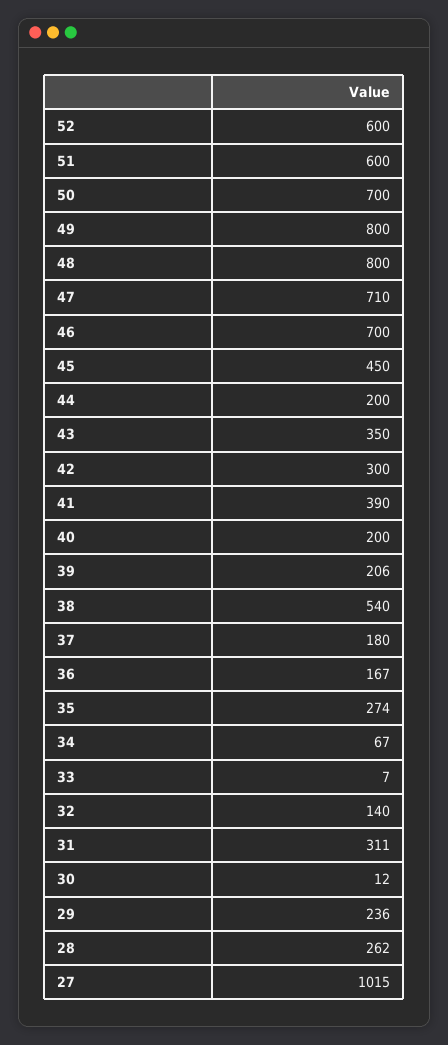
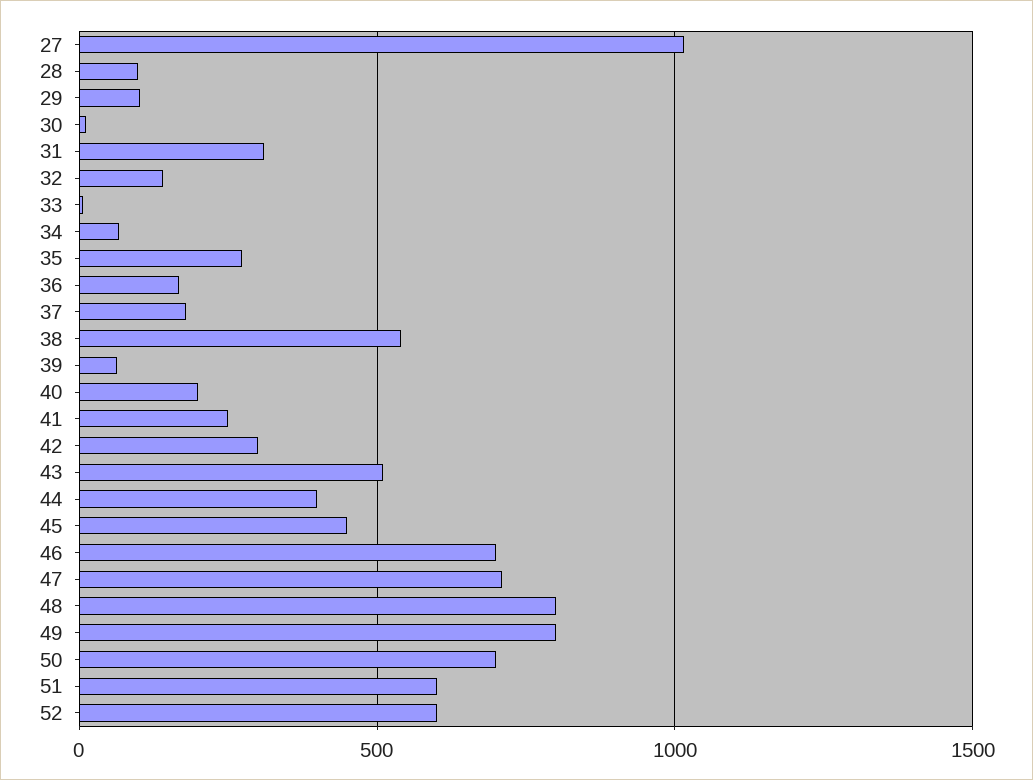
44: 200 -> 400
43: 350 -> 500
41: 390 -> 250
39: 206 -> 50
29: 236 -> 100
28: 262 -> 100

